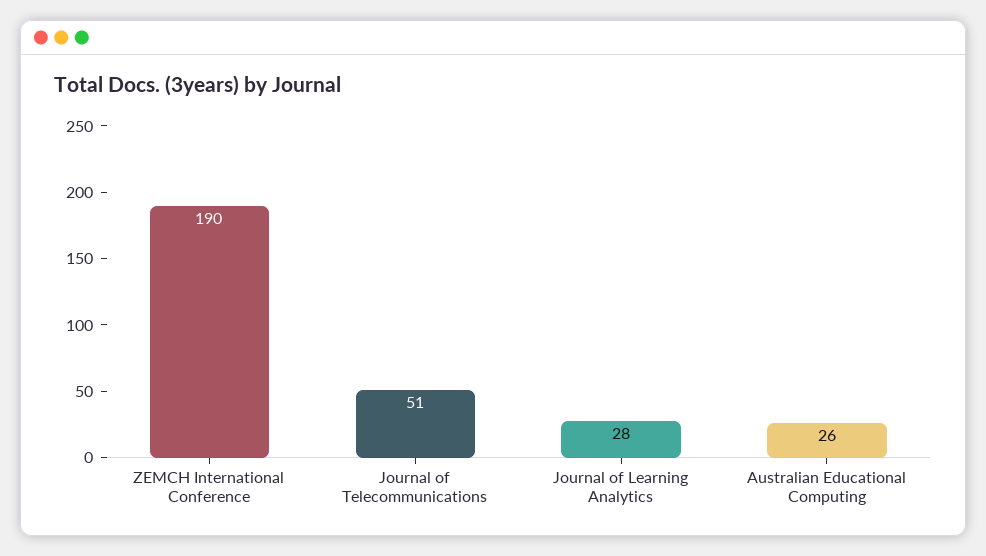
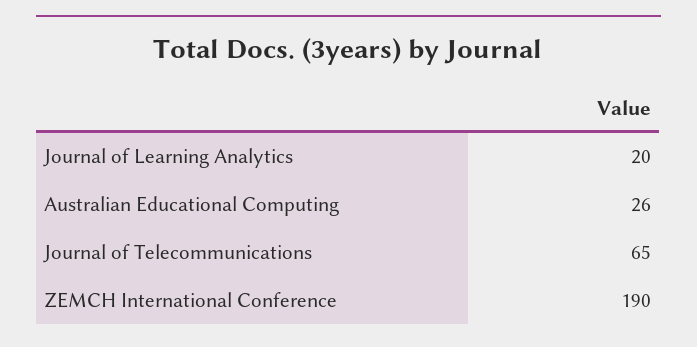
Journal of Telecommunications: 51 -> 65
Journal of Learning Analytics: 28 -> 20

